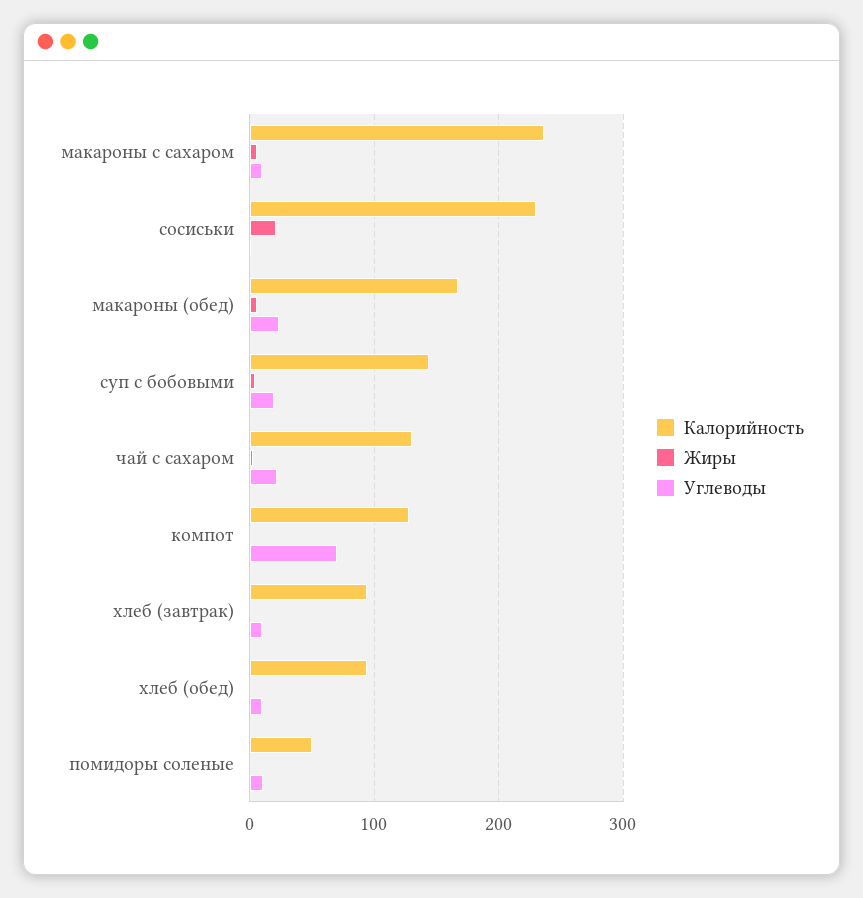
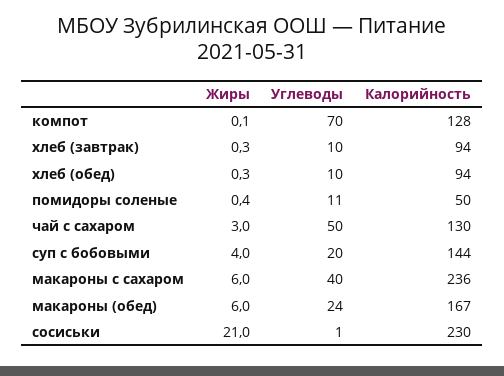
Углеводы, макароны с сахаром: 10 -> 40
Углеводы, чай с сахаром: 20 -> 50

